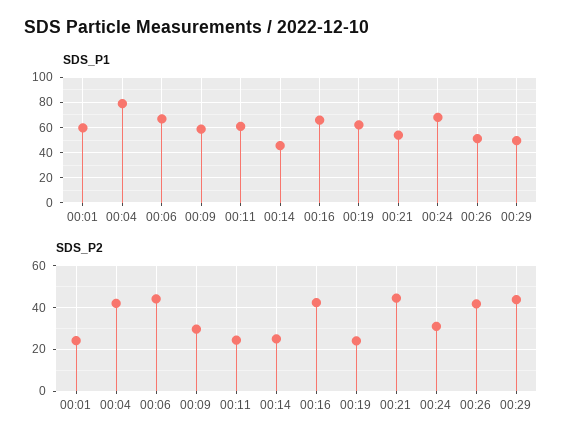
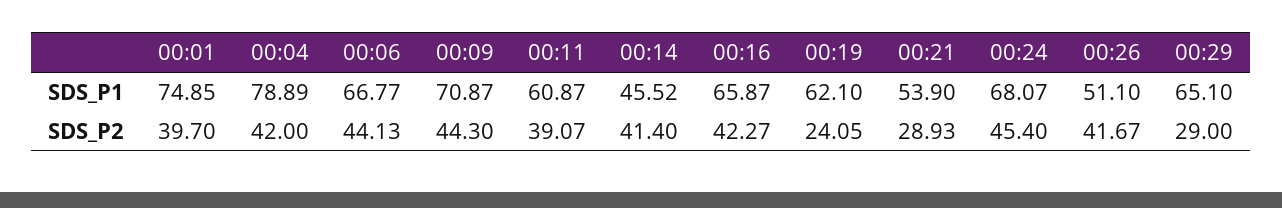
SDS_P1, 00:01: 60 -> 74.85
SDS_P1, 00:09: 60 -> 70.87
SDS_P1, 00:29: 50 -> 65.1
SDS_P2, 00:01: 25 -> 39.7
SDS_P2, 00:09: 30 -> 44.3
SDS_P2, 00:11: 25 -> 39.07
SDS_P2, 00:14: 25 -> 41.4
SDS_P2, 00:21: 45 -> 28.93
SDS_P2, 00:24: 30 -> 45.4
SDS_P2, 00:29: 45 -> 29

